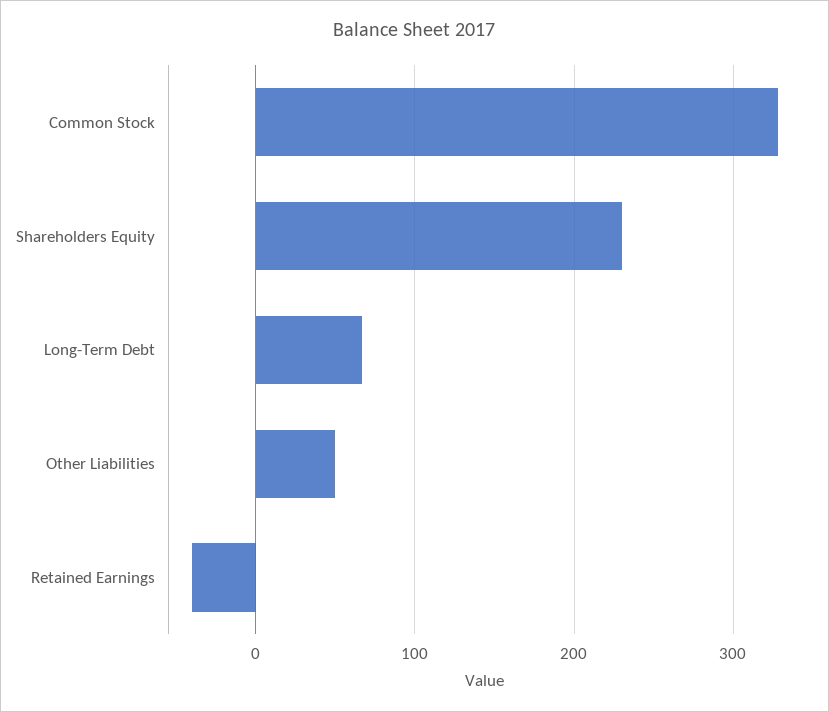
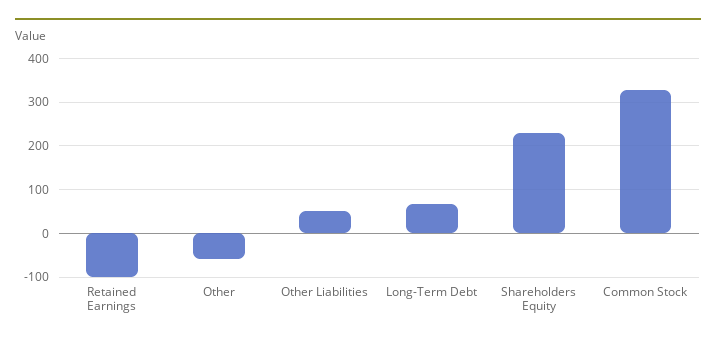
Retained Earnings: -40 -> -100
Other: none -> -60

